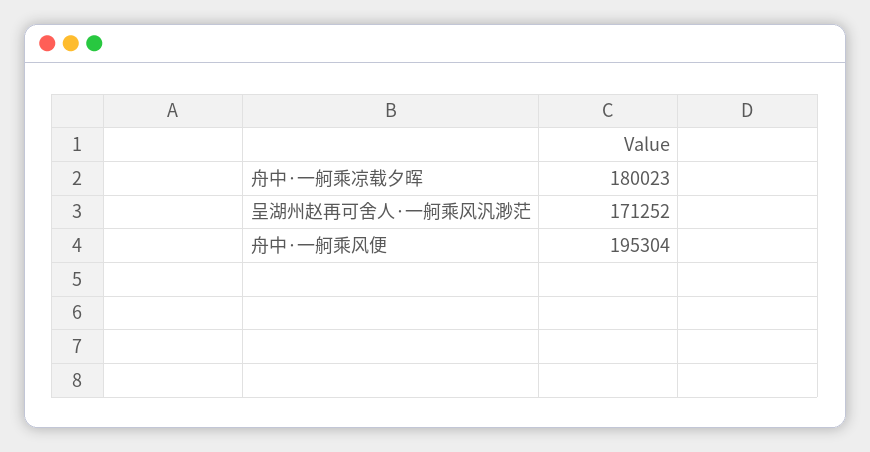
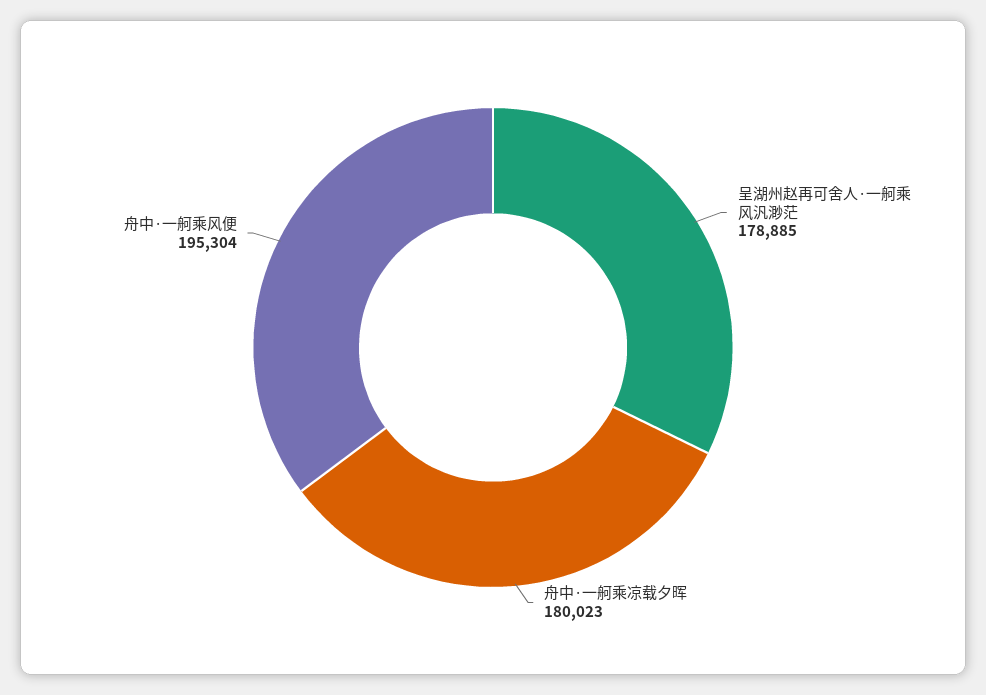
呈湖州赵再可舍人·一舸乘风汎渺茫: 171252 -> 178885

